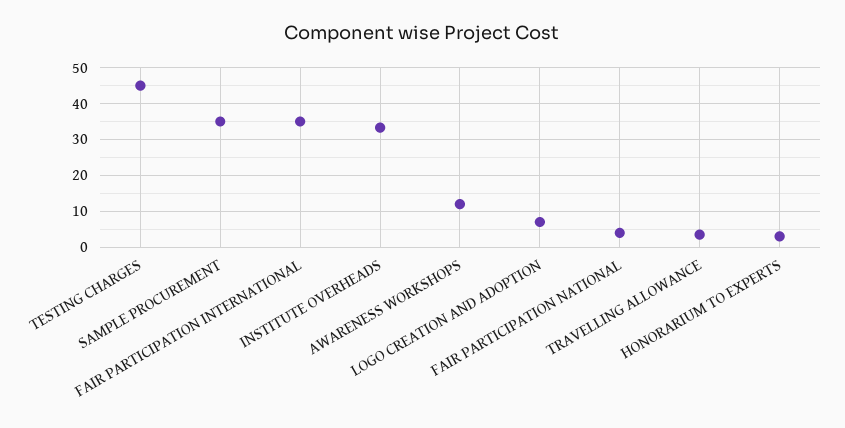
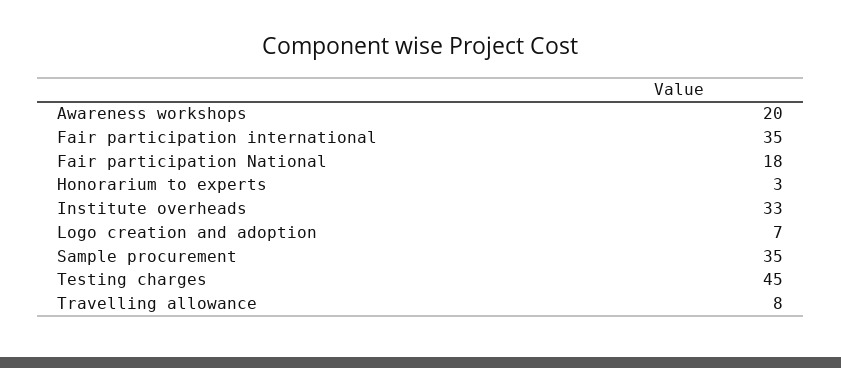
AWARENESS WORKSHOPS: 12 -> 20
FAIR PARTICIPATION NATIONAL: 4 -> 18
TRAVELLING ALLOWANCE: 4 -> 8

